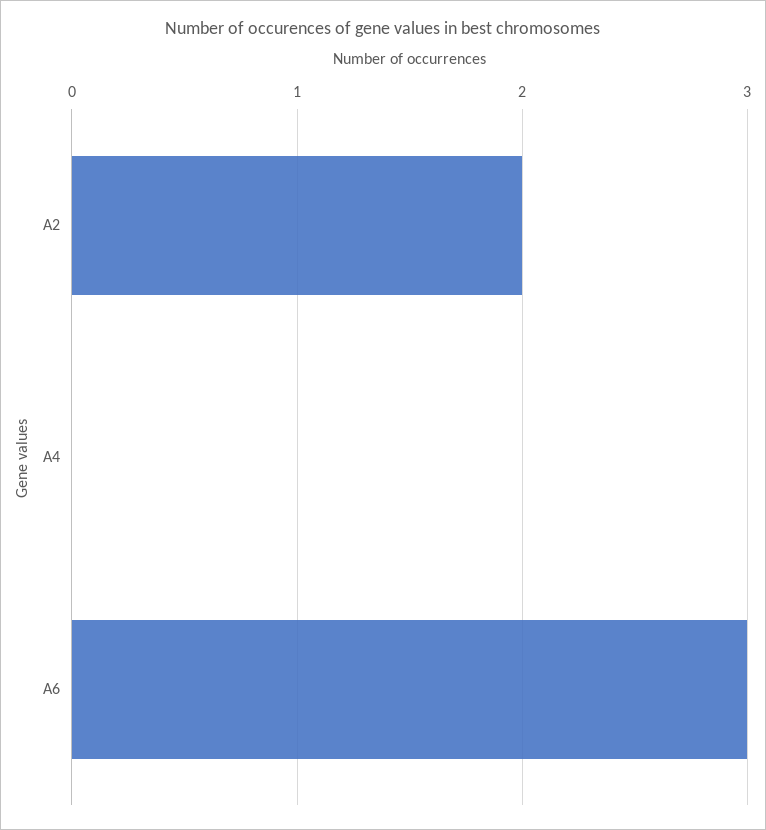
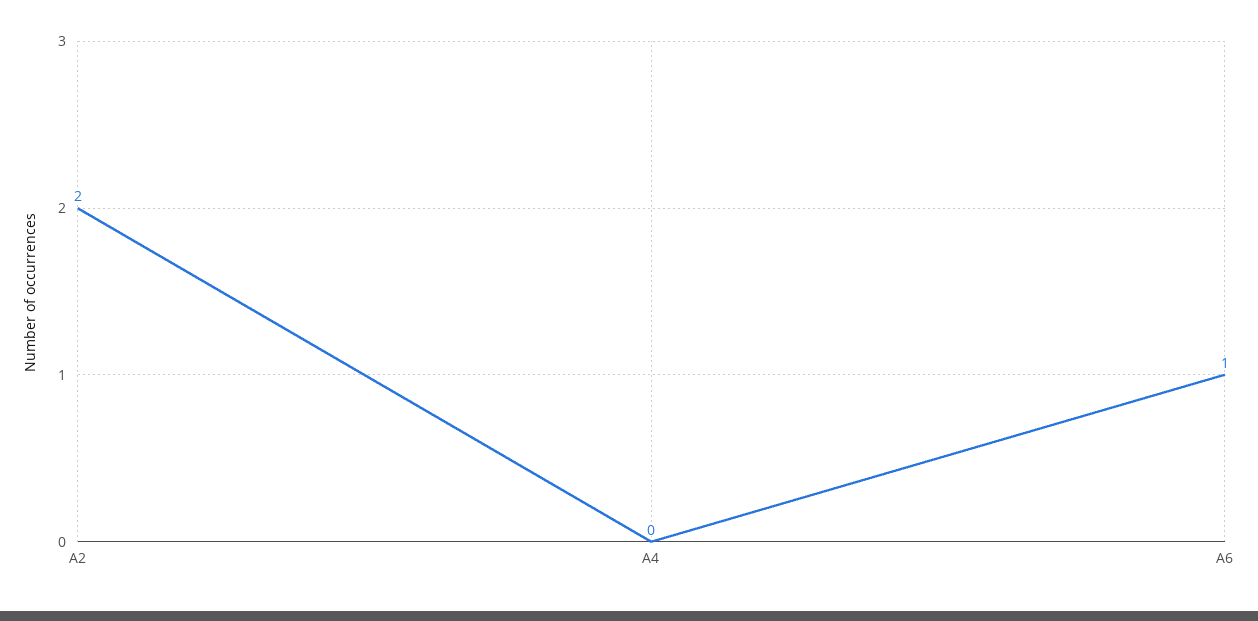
A6: 3 -> 1

